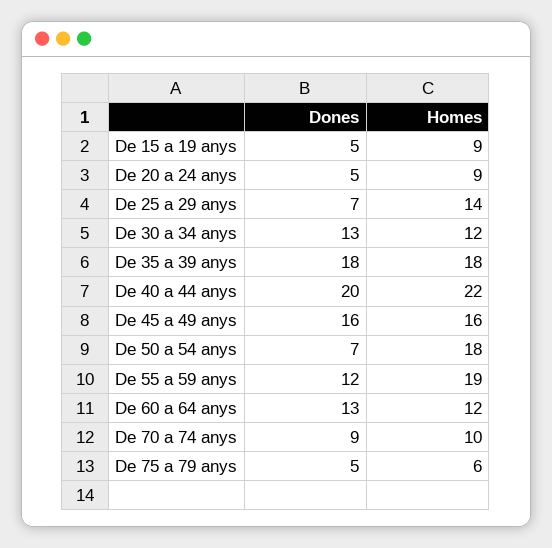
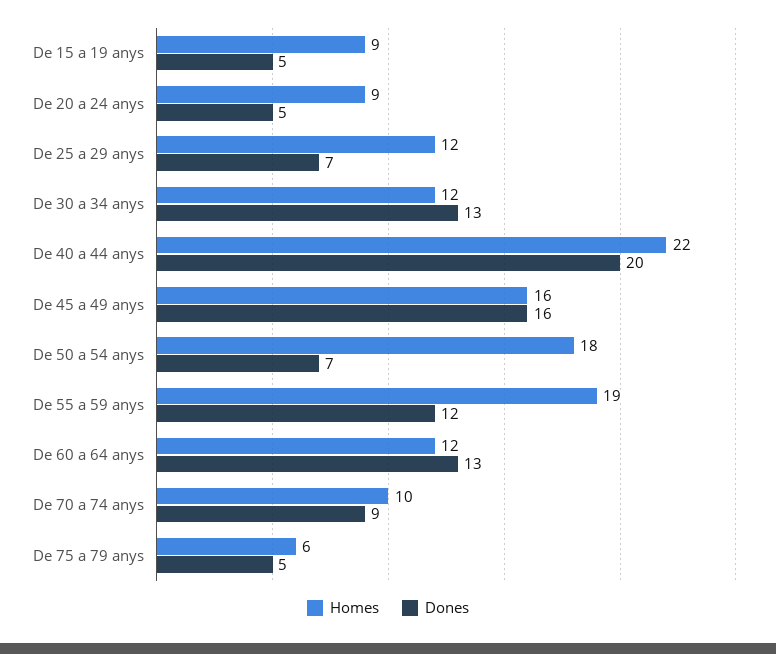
Homes, De 25 a 29 anys: 14 -> 12
Dones, De 35 a 39 anys: 18 -> none
Homes, De 35 a 39 anys: 18 -> none

